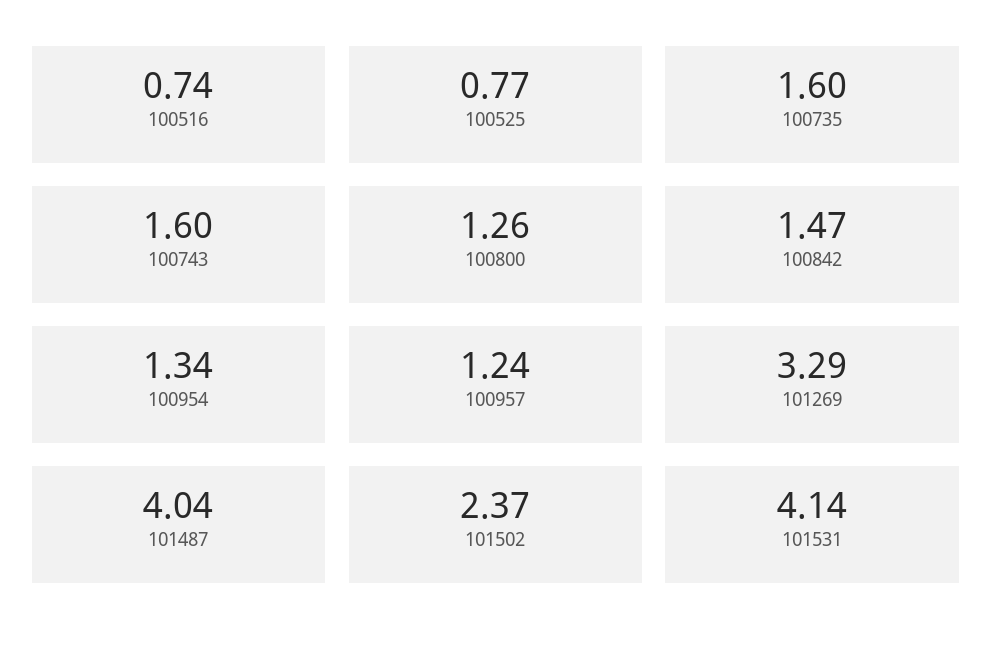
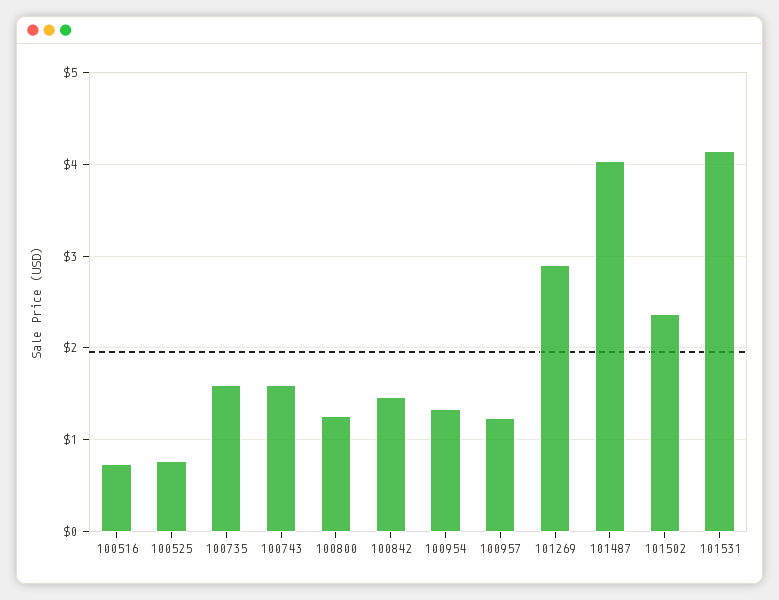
101269: 3.29 -> 2.9

